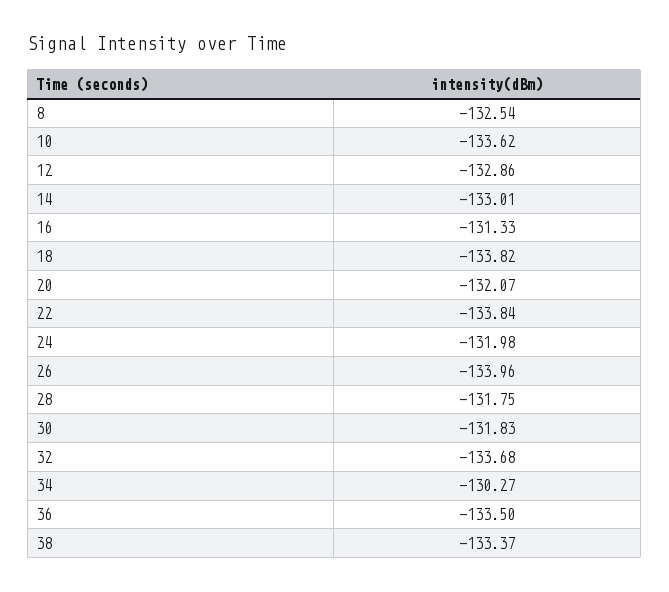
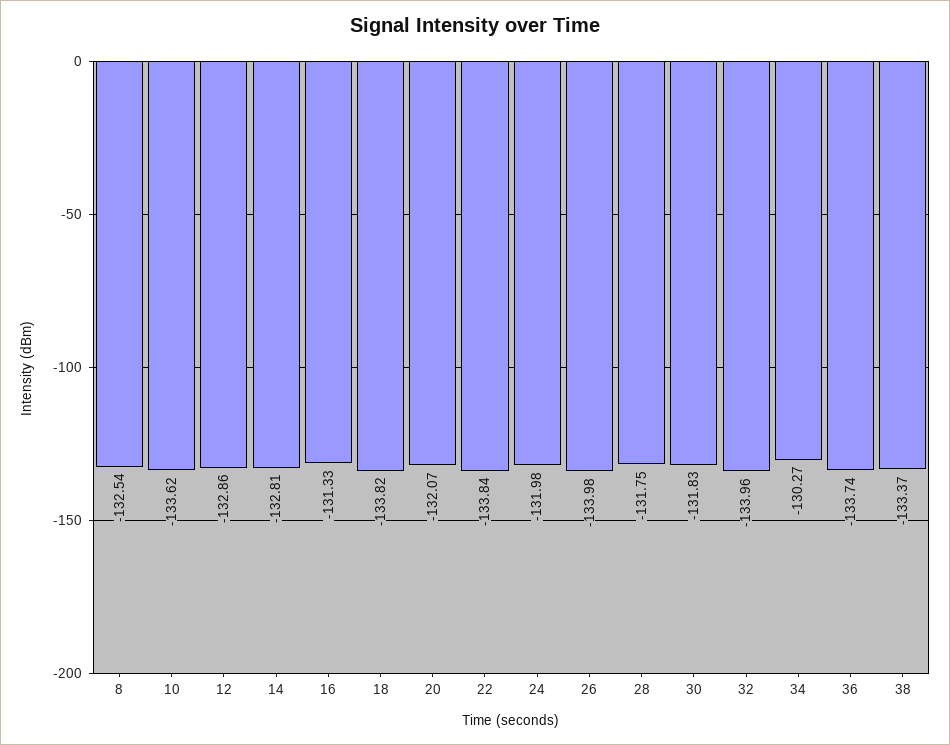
14: -133.01 -> -132.81
26: -133.96 -> -133.98
32: -133.68 -> -133.96
36: -133.5 -> -133.74

